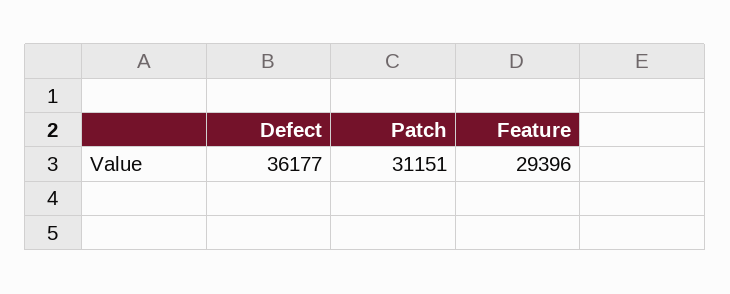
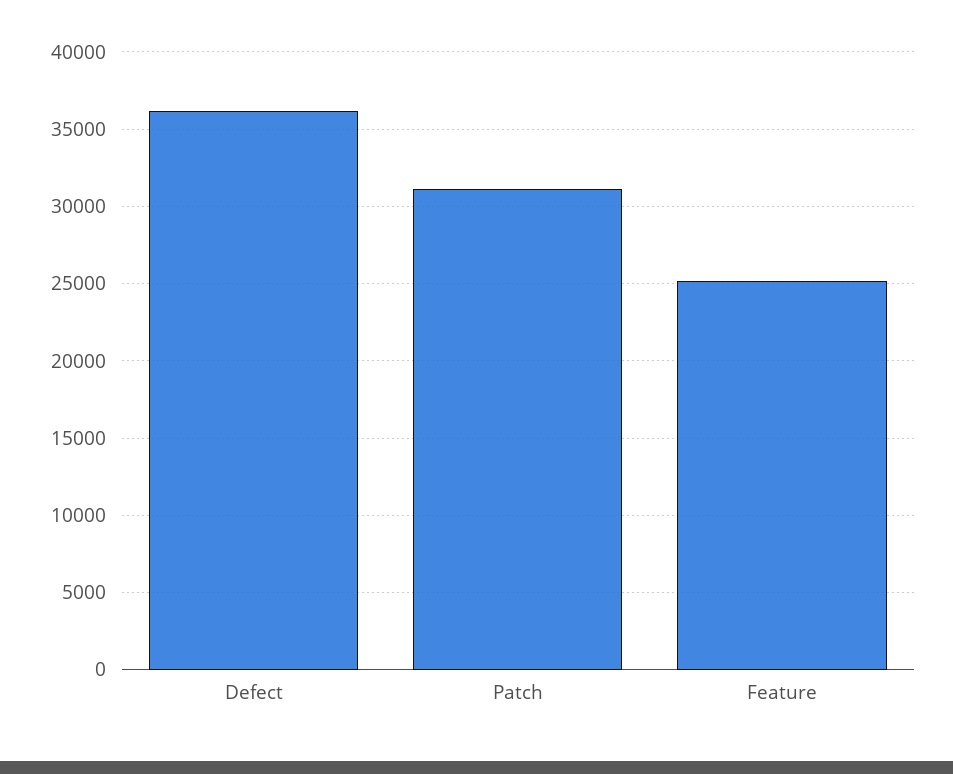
Feature: 29396 -> 25000

